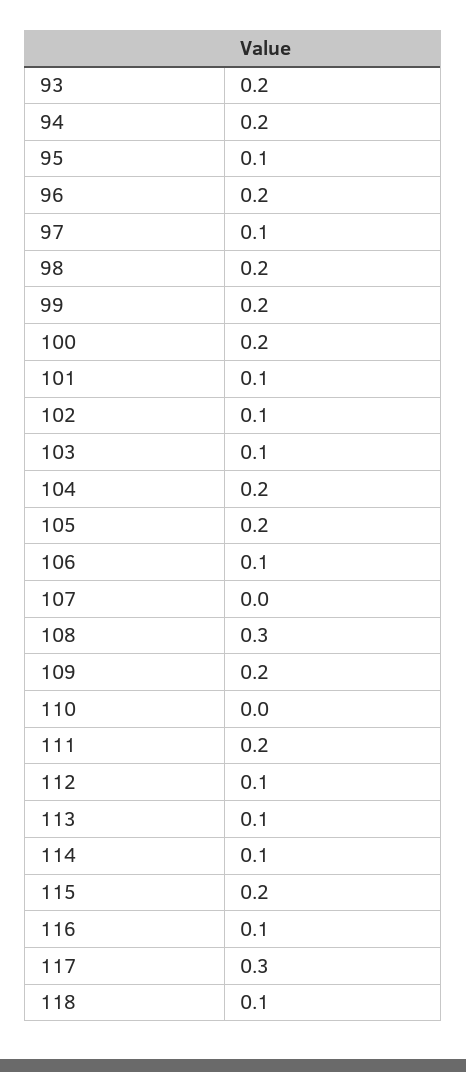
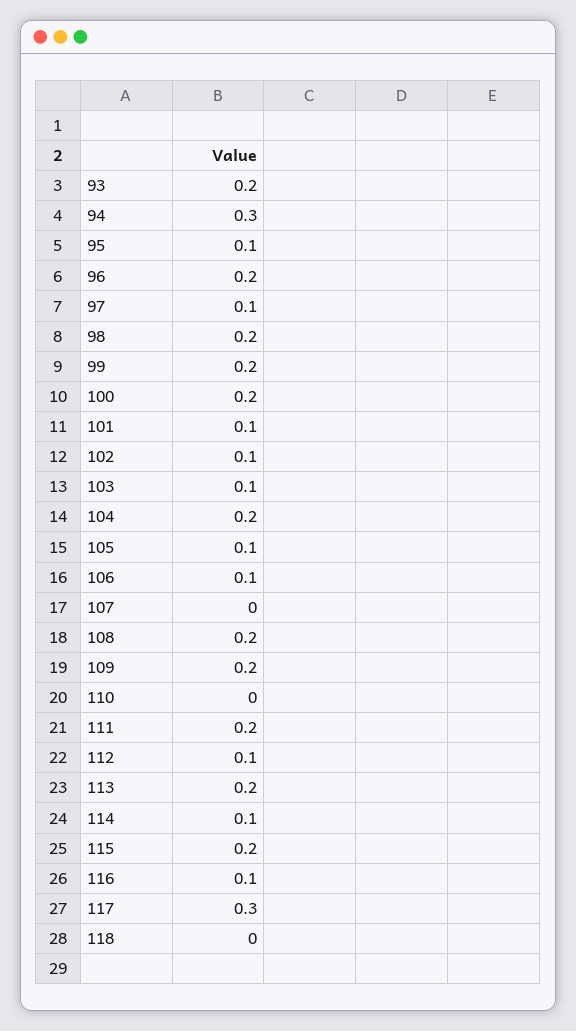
94: 0.2 -> 0.3
105: 0.2 -> 0.1
108: 0.3 -> 0.2
113: 0.1 -> 0.2
118: 0.1 -> 0

